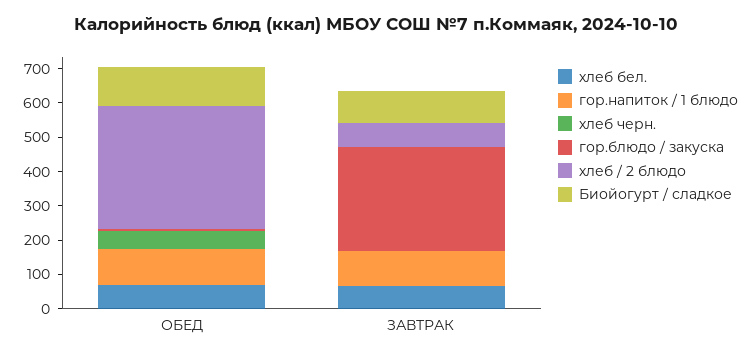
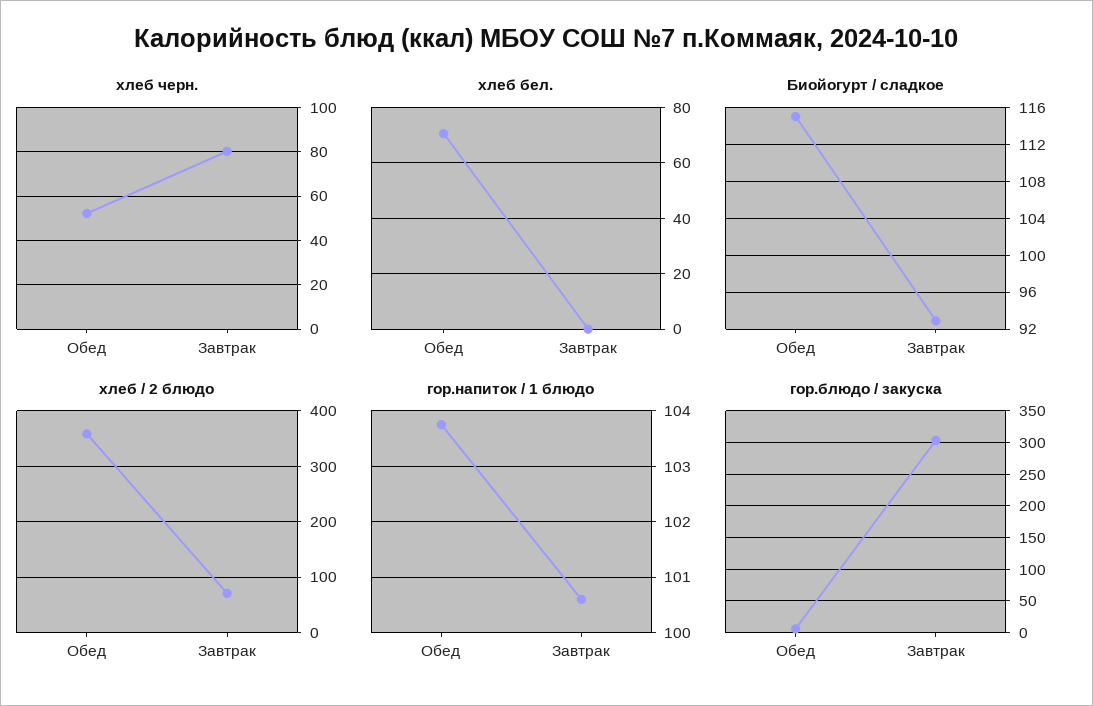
хлеб бел., ЗАВТРАК: 75 -> 0
хлеб черн., ЗАВТРАК: 0 -> 80

